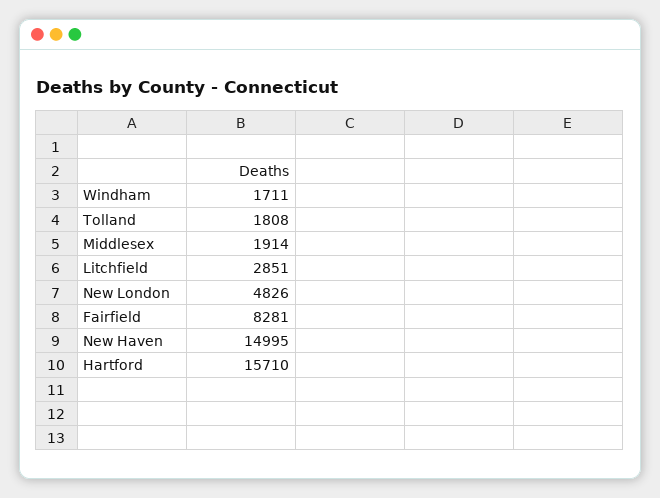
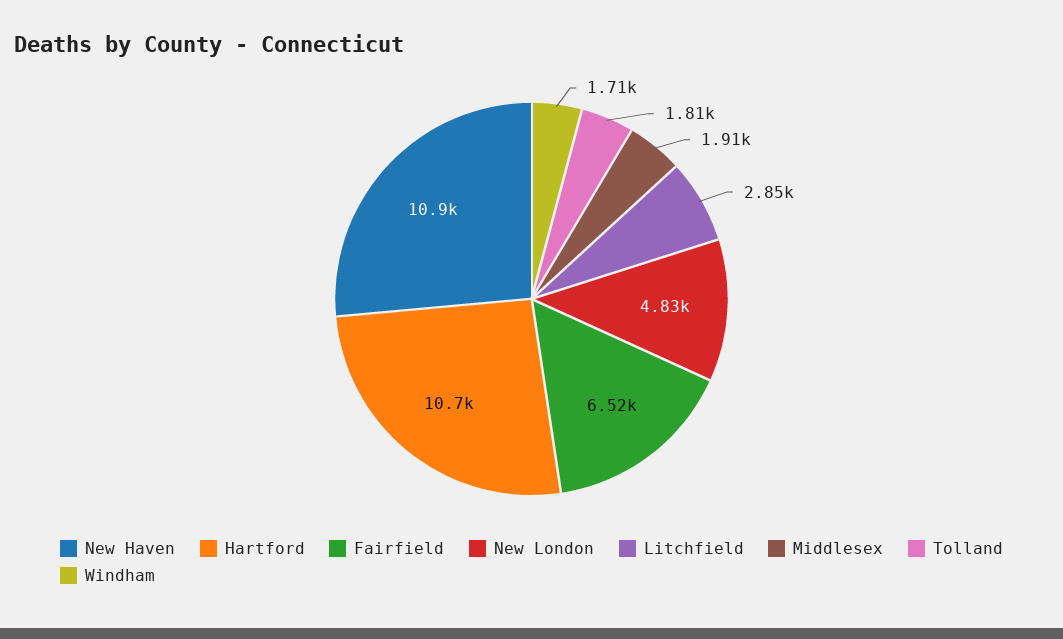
Fairfield: 8281 -> 6520
New Haven: 14995 -> 10900
Hartford: 15710 -> 10700

